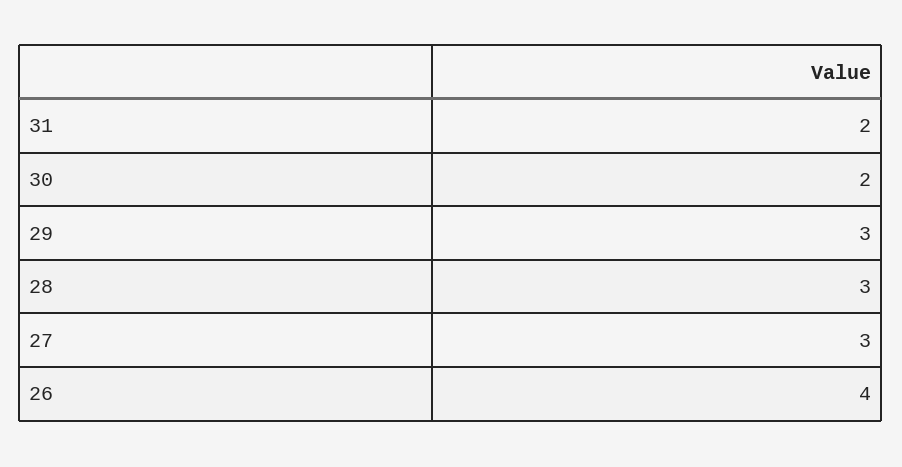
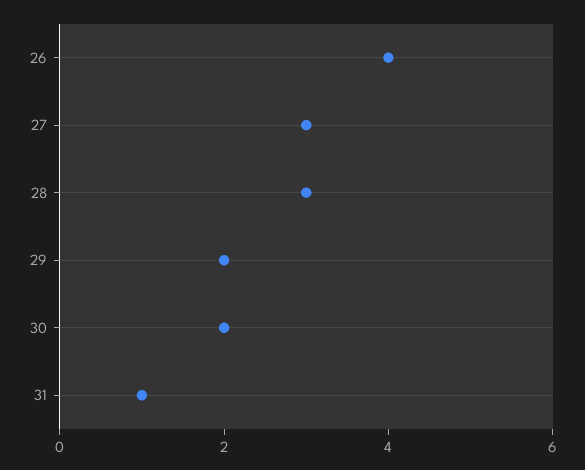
31: 2 -> 1
29: 3 -> 2

